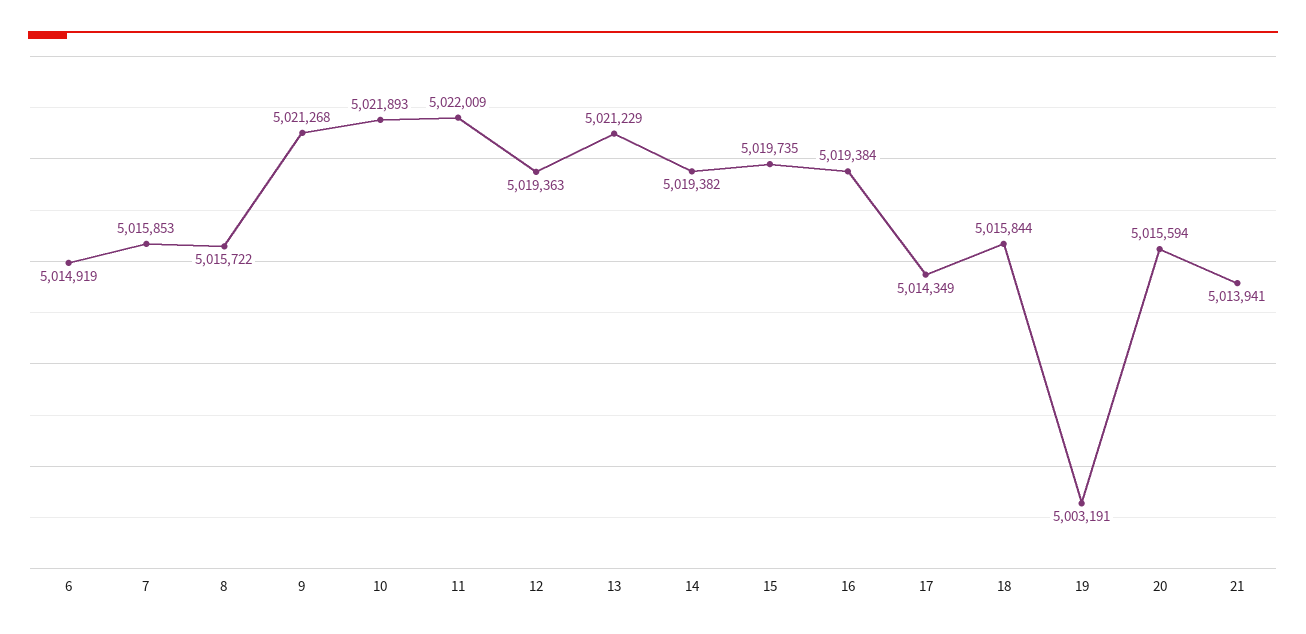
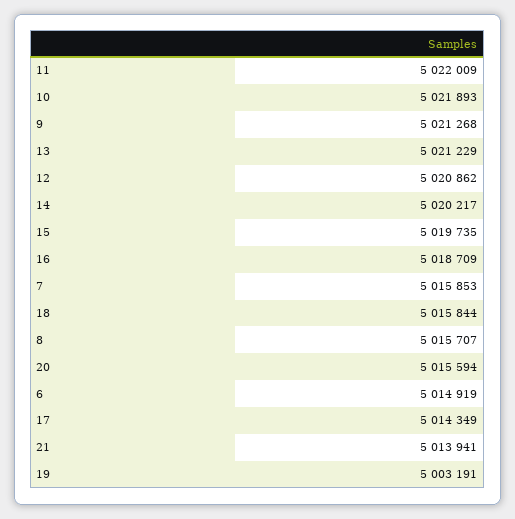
8: 5015722 -> 5015707
12: 5019363 -> 5020862
14: 5019382 -> 5020217
16: 5019384 -> 5018709

